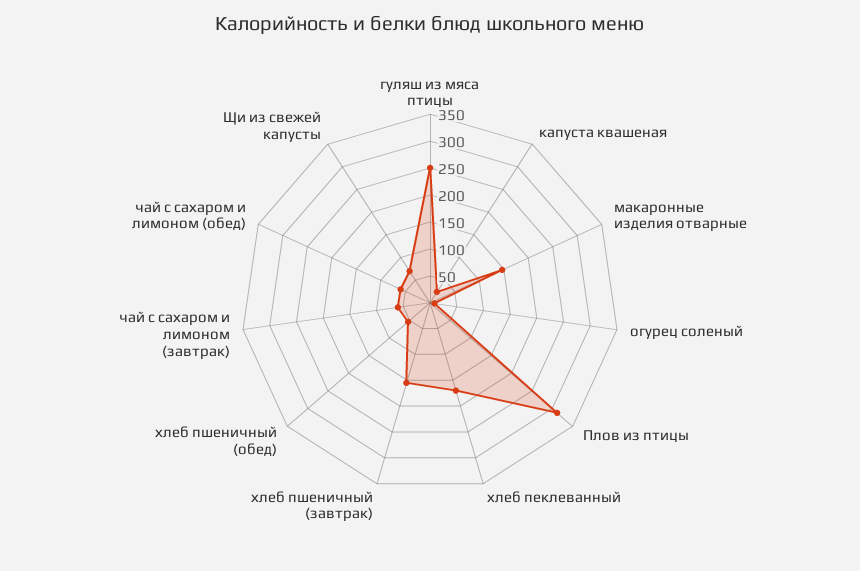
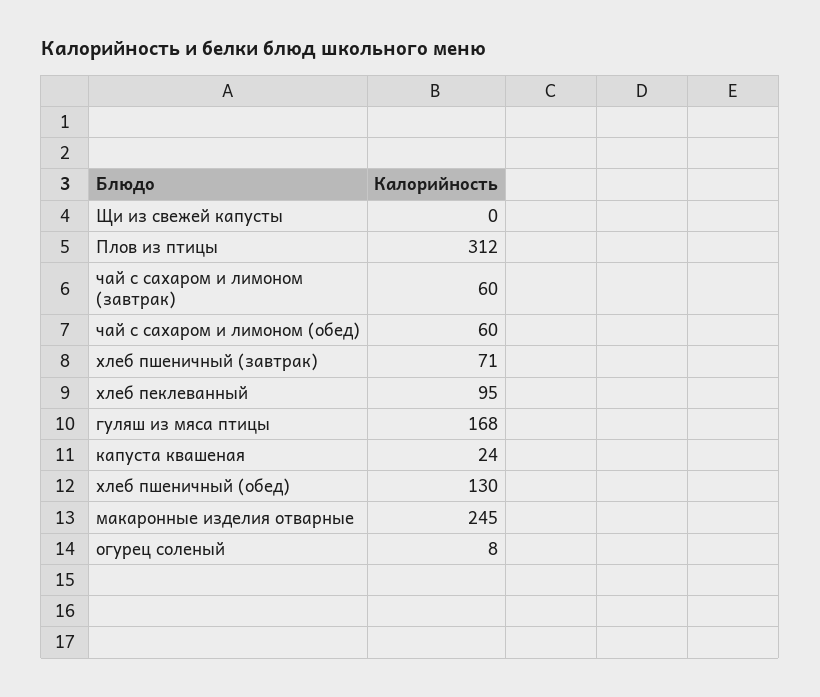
гуляш из мяса птицы: 250 -> 168
макаронные изделия отварные: 150 -> 245
хлеб пеклеванный: 175 -> 95
хлеб пшеничный (завтрак): 150 -> 71
хлеб пшеничный (обед): 50 -> 130
Щи из свежей капусты: 75 -> 0

